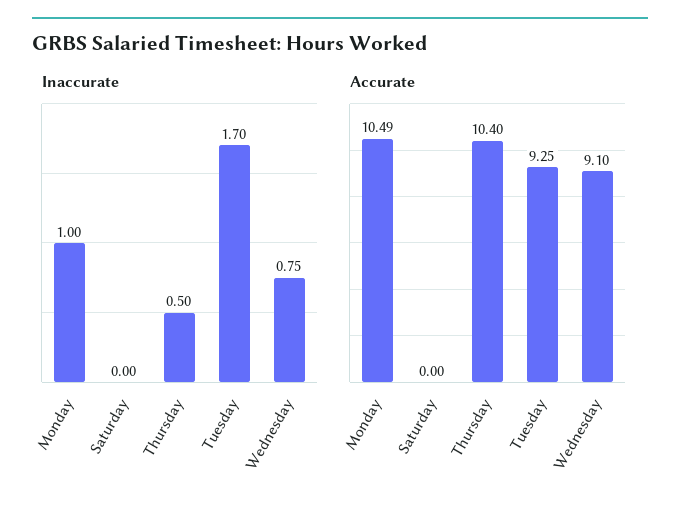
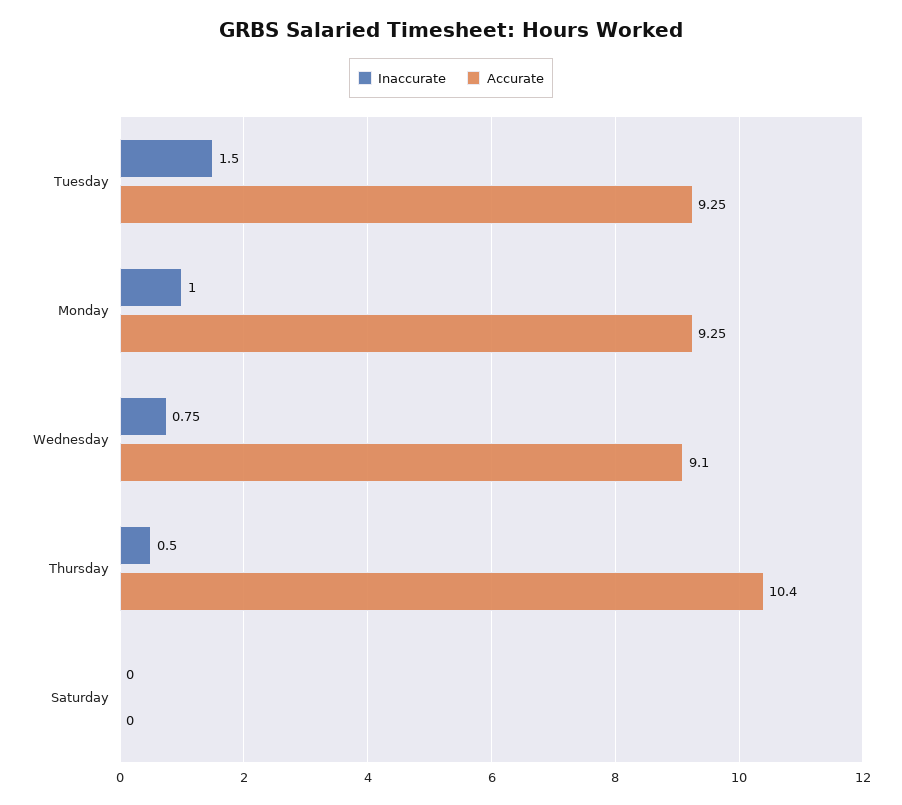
Inaccurate, Tuesday: 1.7 -> 1.5
Accurate, Monday: 10.49 -> 9.25

